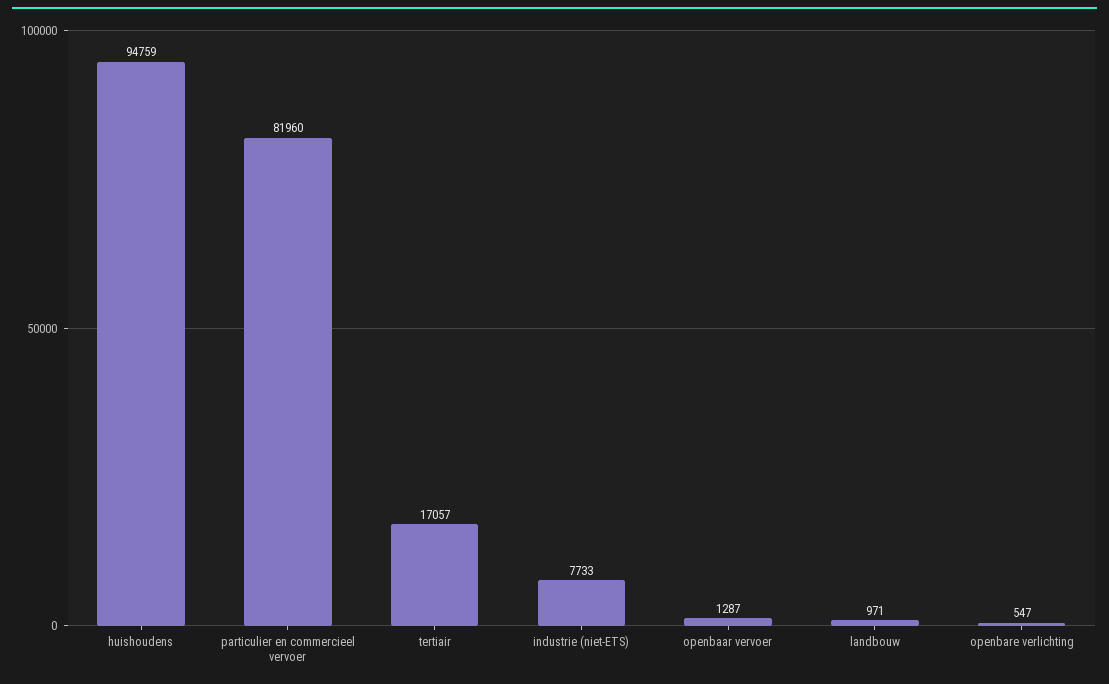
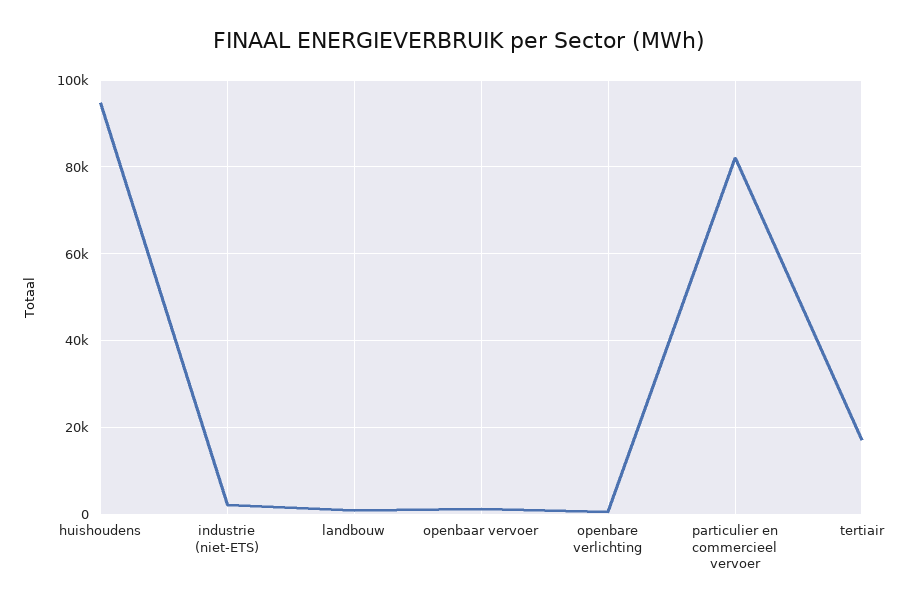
industrie (niet-ETS): 7733 -> 2000

